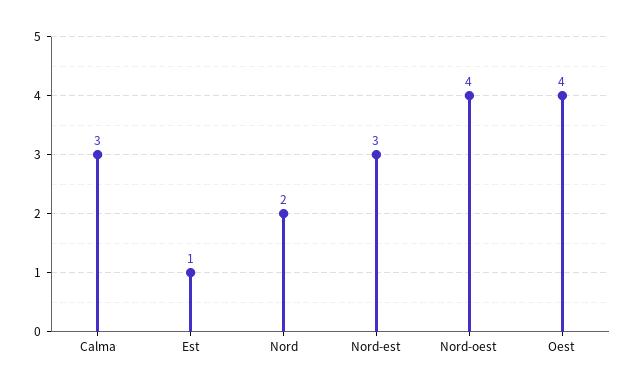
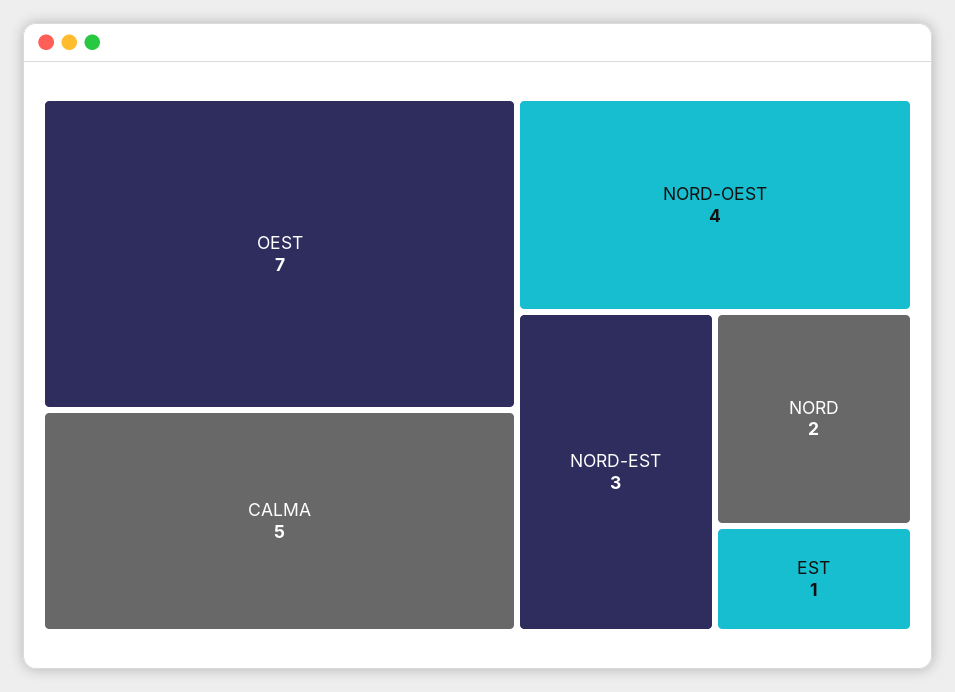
Calma: 3 -> 5
Oest: 4 -> 7

